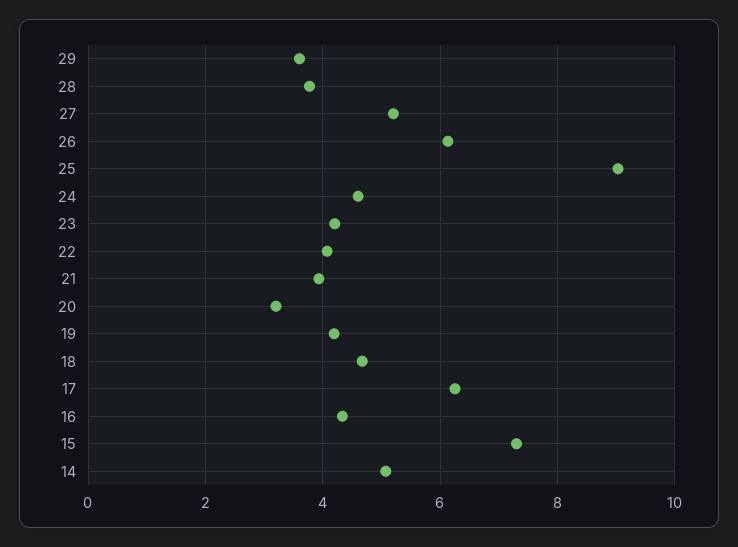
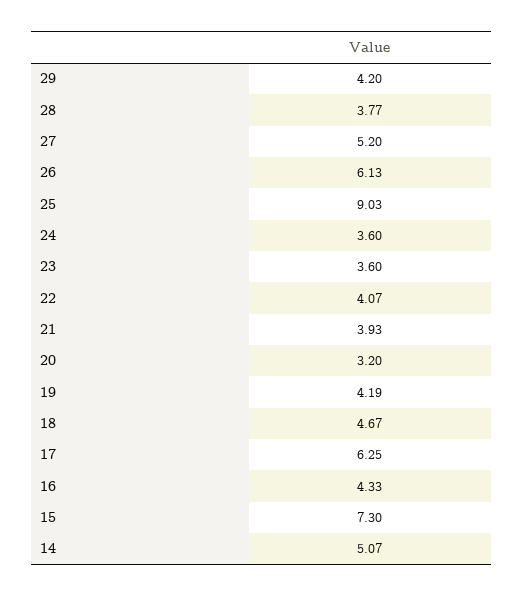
29: 3.6 -> 4.2
24: 4.6 -> 3.6
23: 4.2 -> 3.6

